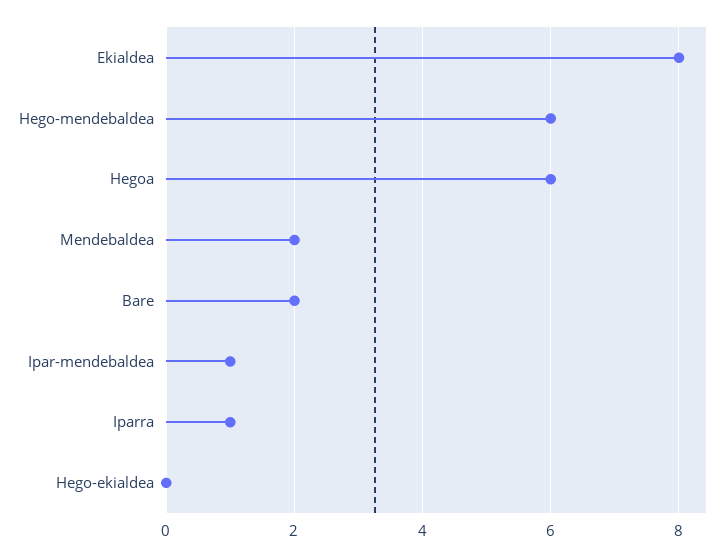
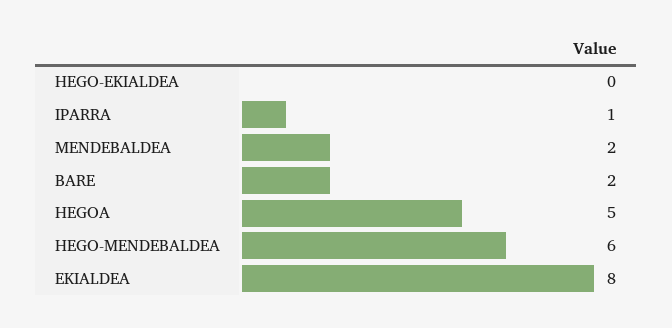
Hegoa: 6 -> 5
Ipar-mendebaldea: 1 -> none

